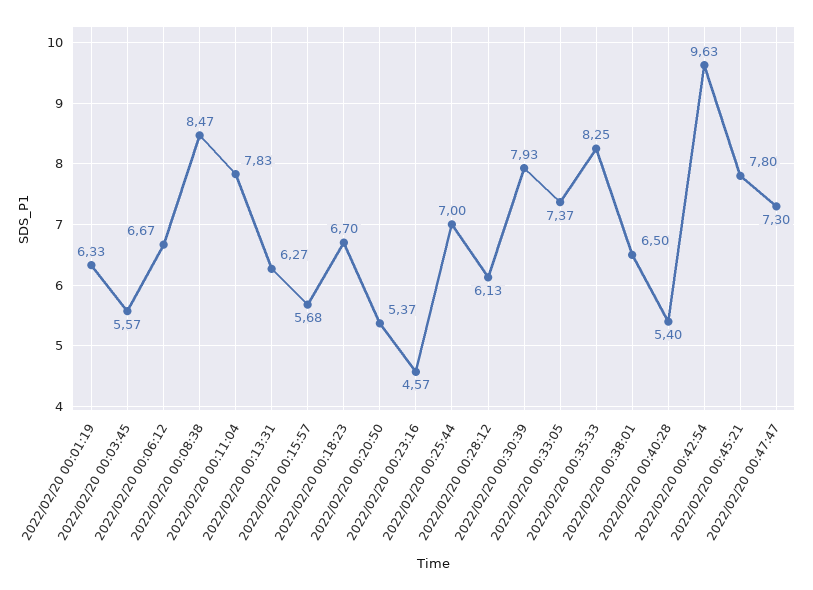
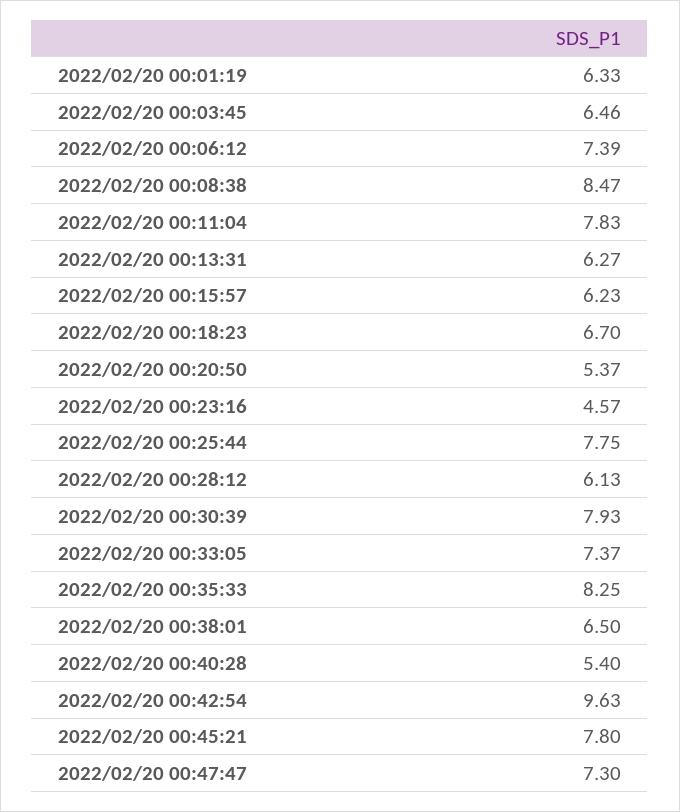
2022/02/20 00:03:45: 5.57 -> 6.46
2022/02/20 00:06:12: 6.67 -> 7.39
2022/02/20 00:15:57: 5.68 -> 6.23
2022/02/20 00:25:44: 7 -> 7.75

